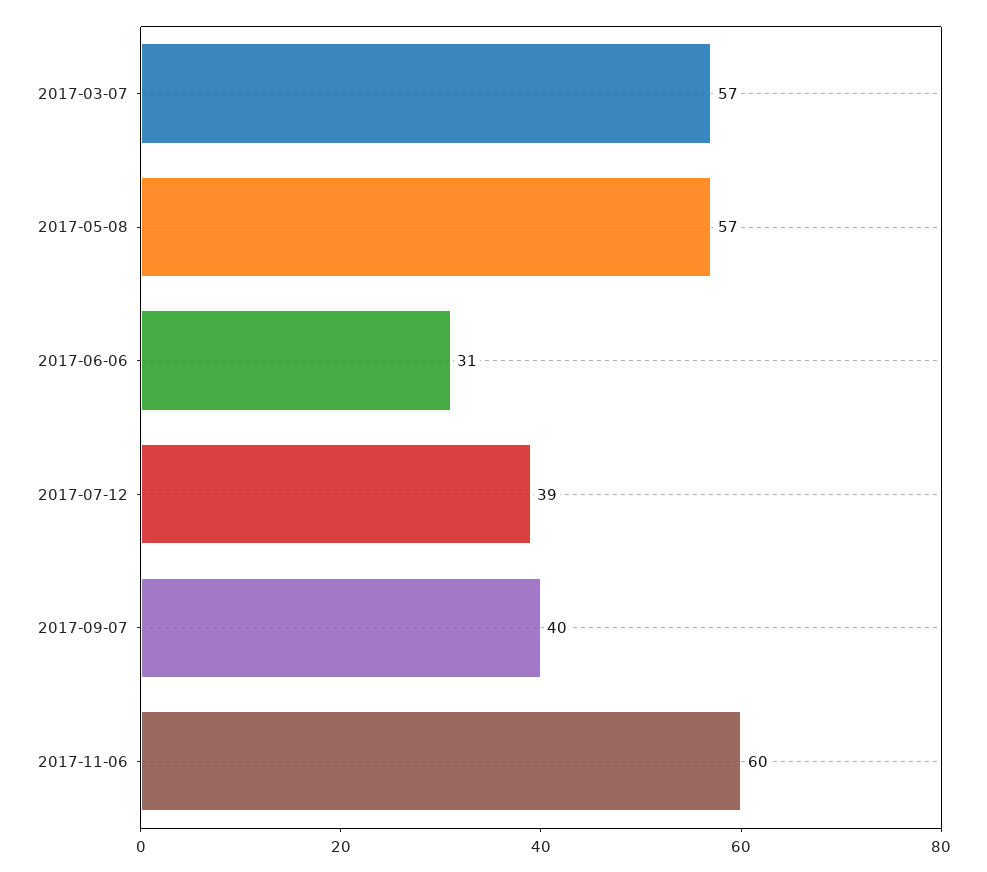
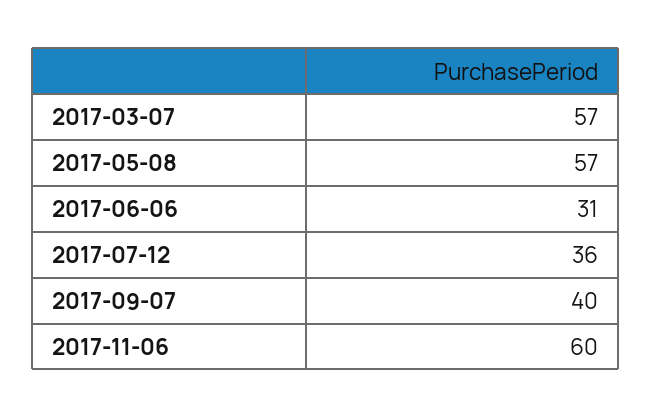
2017-07-12: 39 -> 36

